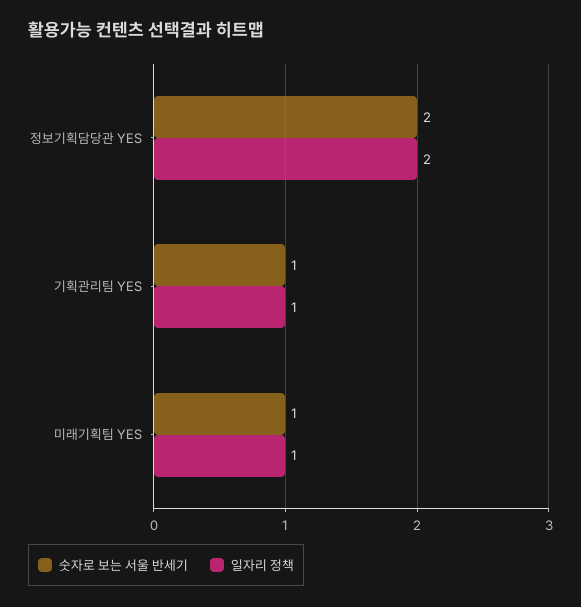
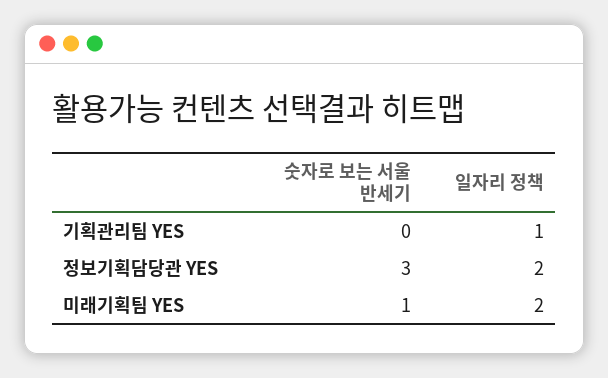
숫자로 보는 서울 반세기, 정보기획담당관 YES: 2 -> 3
숫자로 보는 서울 반세기, 기획관리팀 YES: 1 -> 0
일자리 정책, 미래기획팀 YES: 1 -> 2

